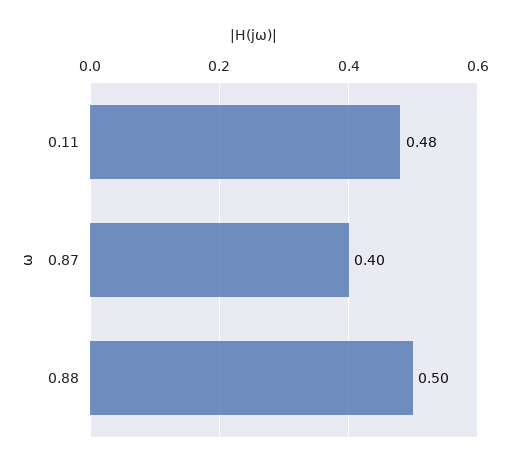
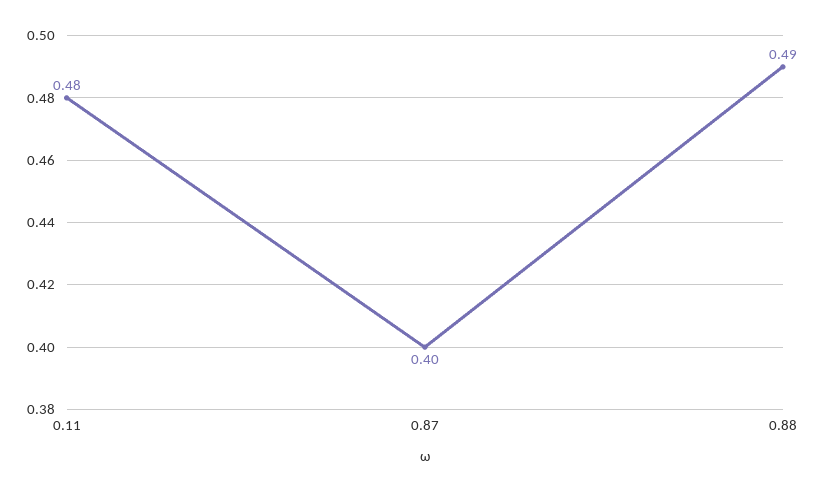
0.88: 0.5 -> 0.49

